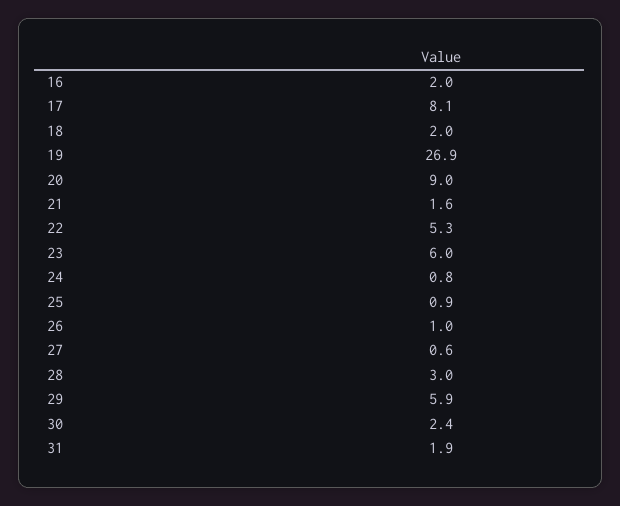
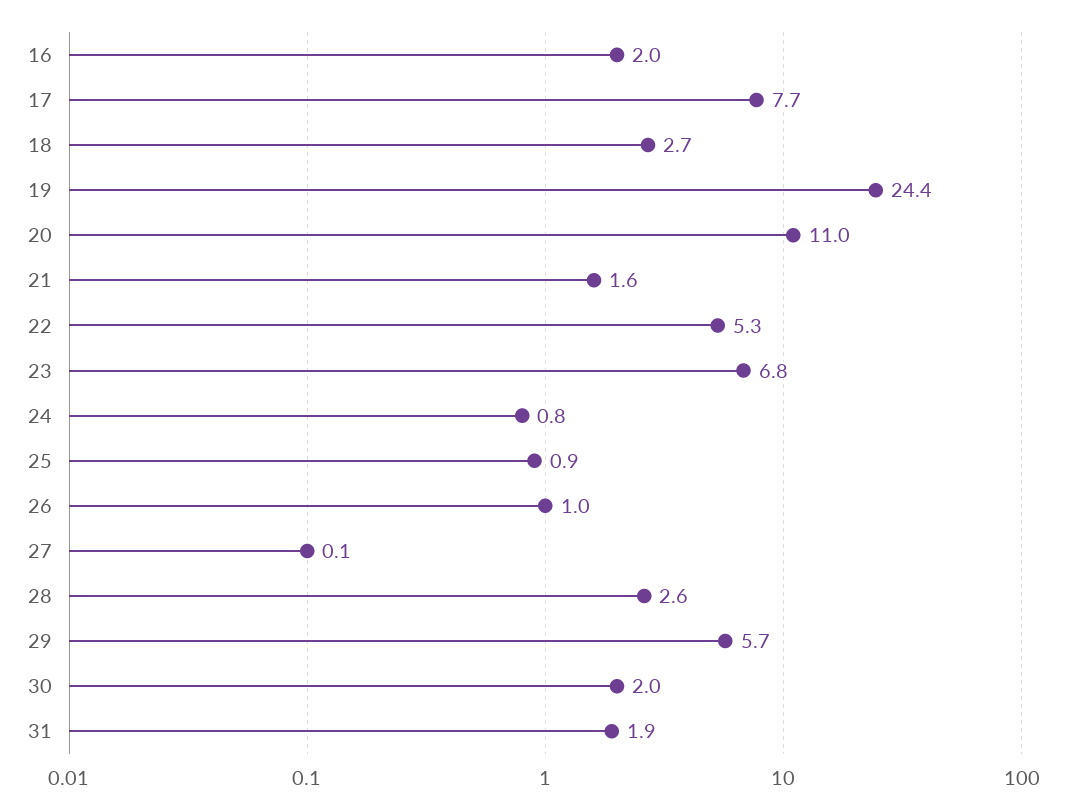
17: 8.1 -> 7.7
18: 2 -> 2.7
19: 26.9 -> 24.4
20: 9 -> 11
23: 6 -> 6.8
27: 0.6 -> 0.1
28: 3 -> 2.6
29: 5.9 -> 5.7
30: 2.4 -> 2

